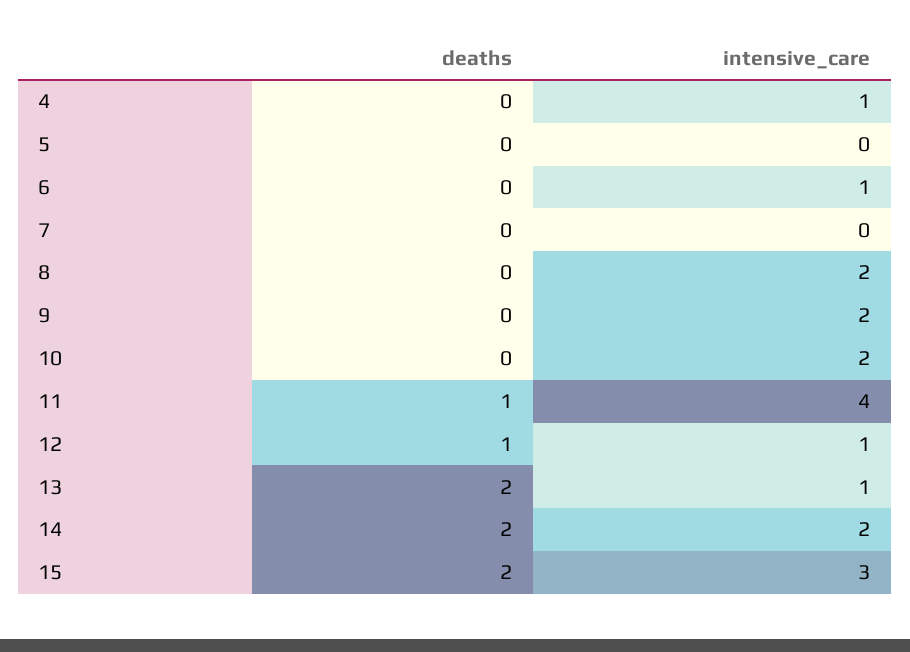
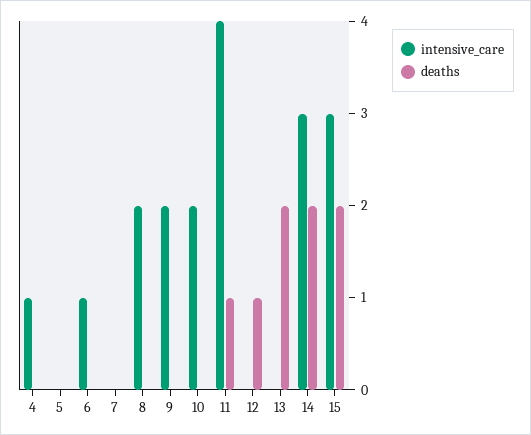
intensive_care, 12: 1 -> 0
intensive_care, 13: 1 -> 0
intensive_care, 14: 2 -> 3

